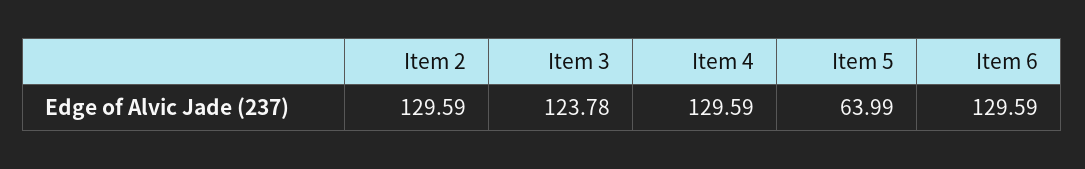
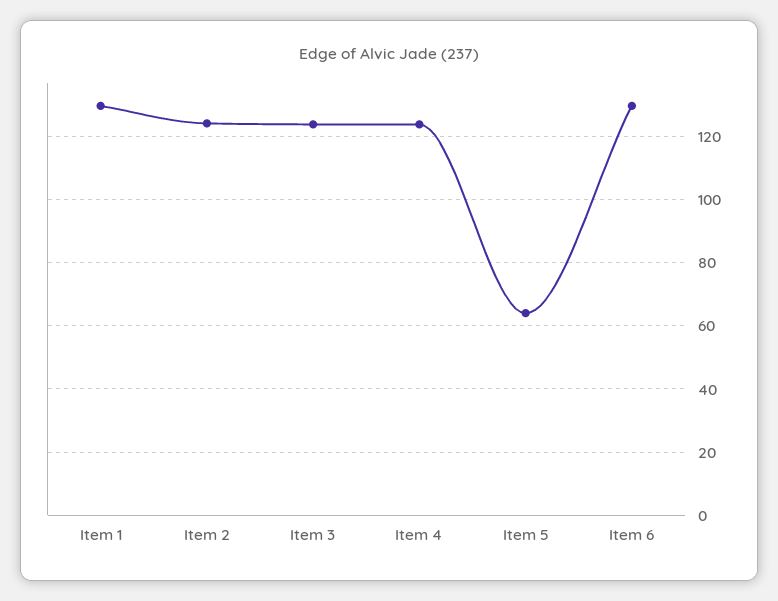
Item 2: 129.59 -> 124
Item 4: 129.59 -> 124
Item 1: none -> 130

